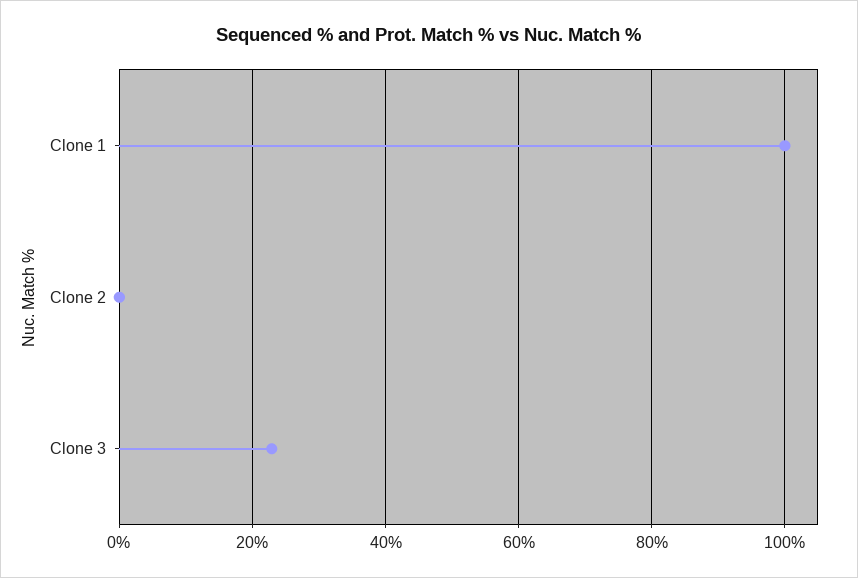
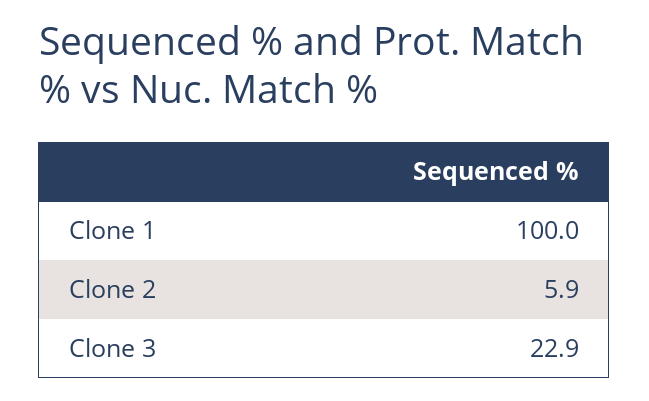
Clone 2: 0 -> 5.9

